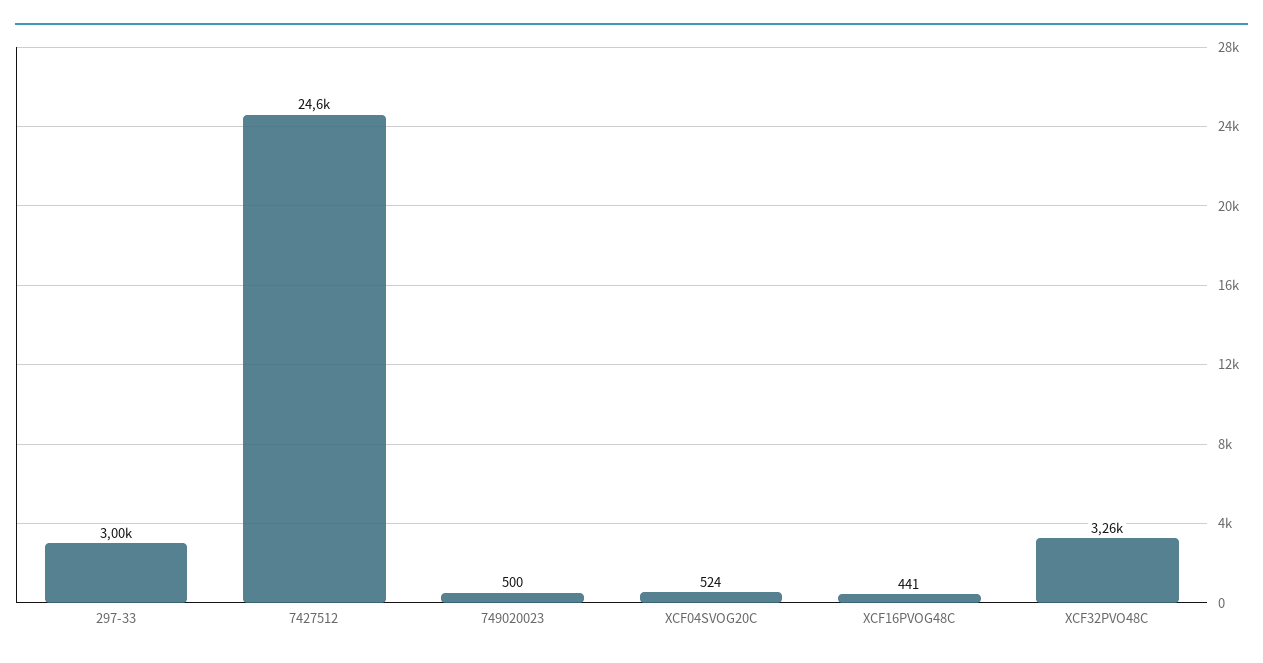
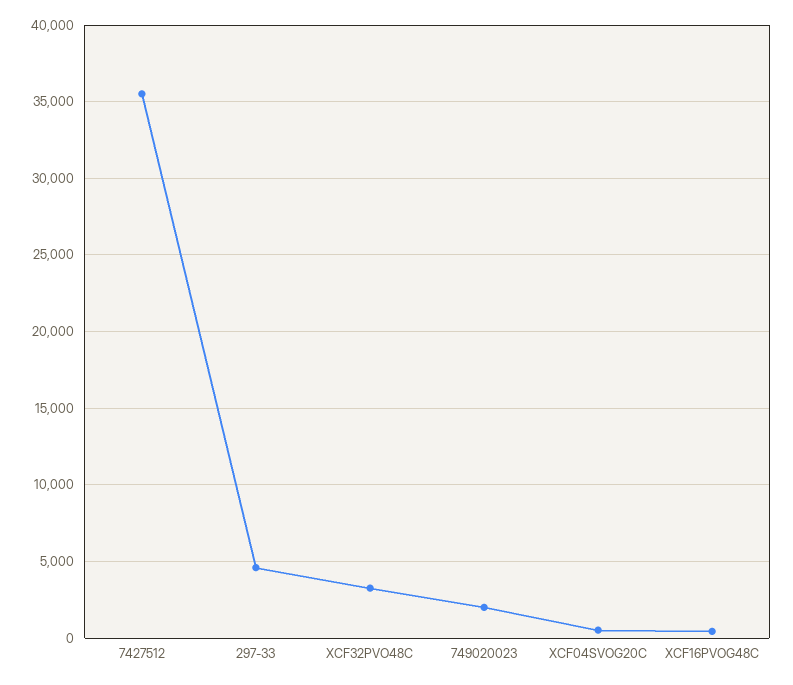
297-33: 3000 -> 4500
7427512: 24600 -> 35500
749020023: 500 -> 2000

